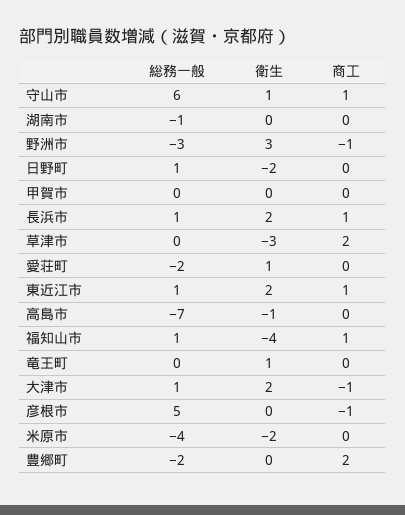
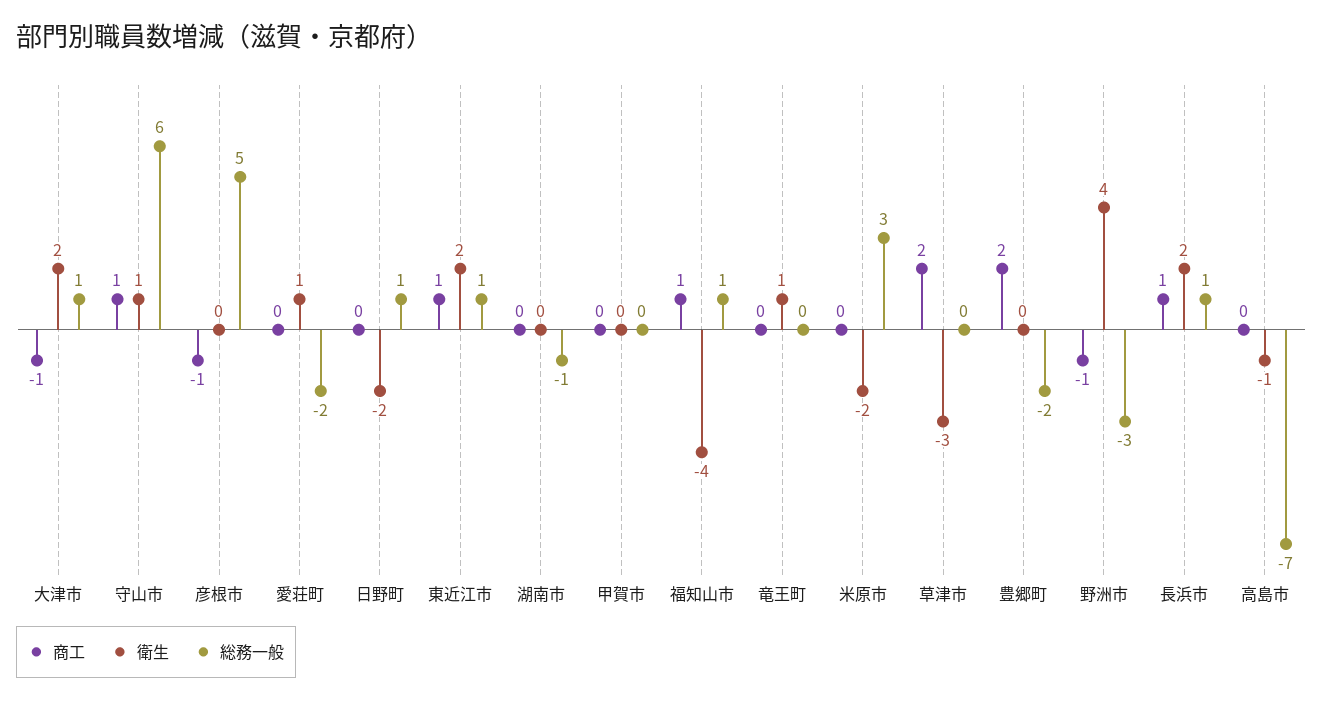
衛生, 野洲市: 3 -> 4
総務一般, 米原市: -4 -> 3

